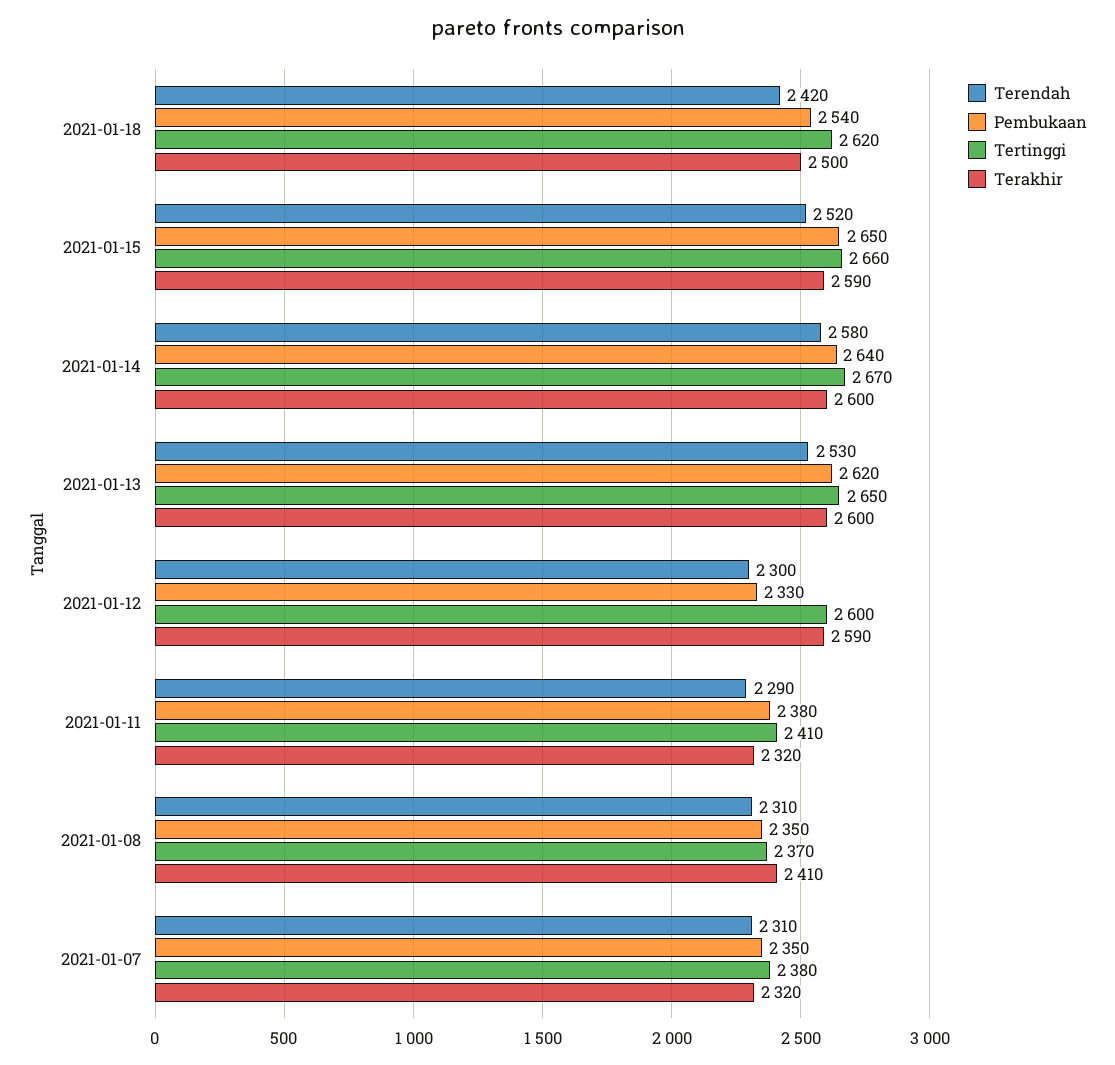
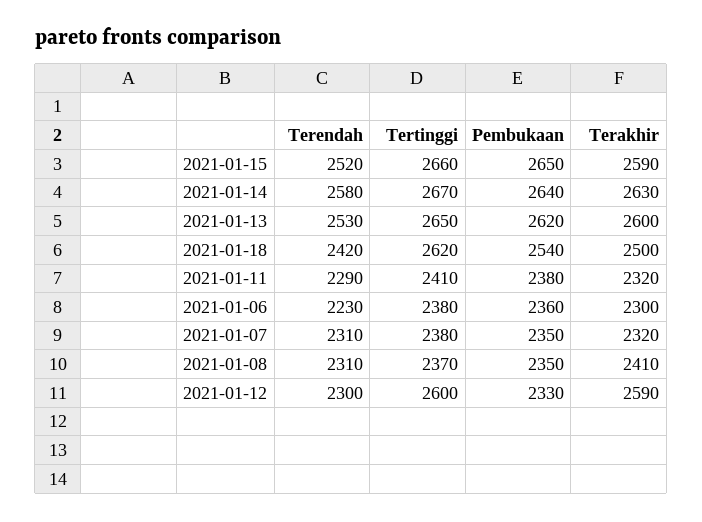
Terakhir, 2021-01-14: 2600 -> 2630
Terendah, 2021-01-06: none -> 2230
Tertinggi, 2021-01-06: none -> 2380
Pembukaan, 2021-01-06: none -> 2360
Terakhir, 2021-01-06: none -> 2300

